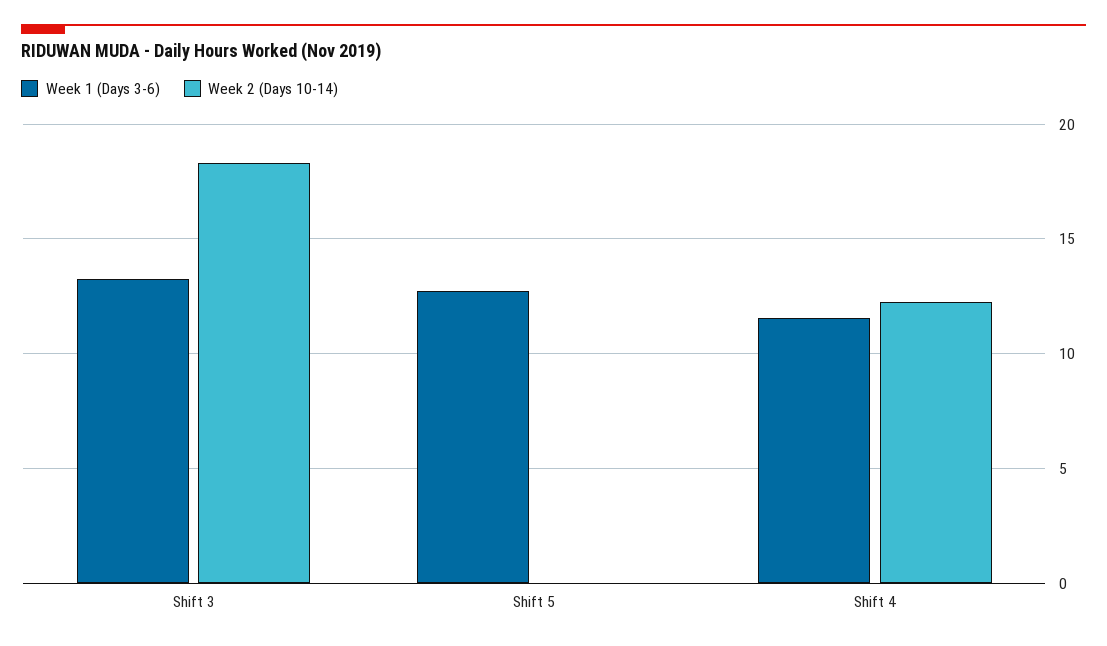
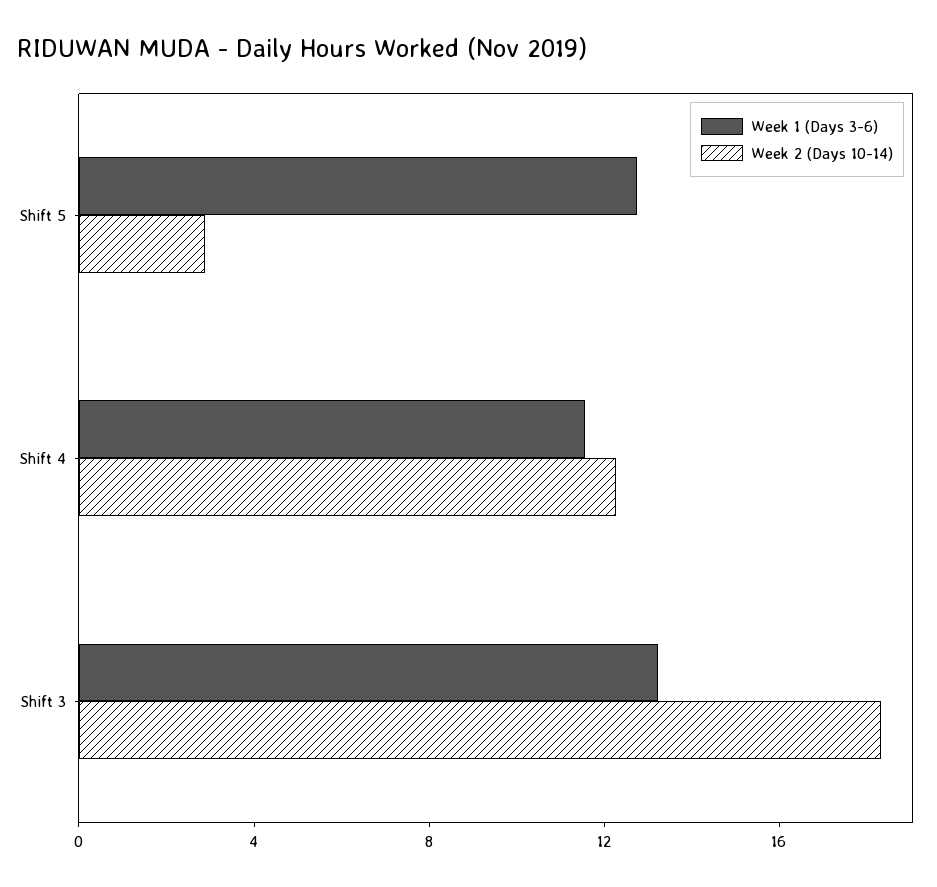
Week 2 (Days 10-14), Shift 5: 0 -> 3

